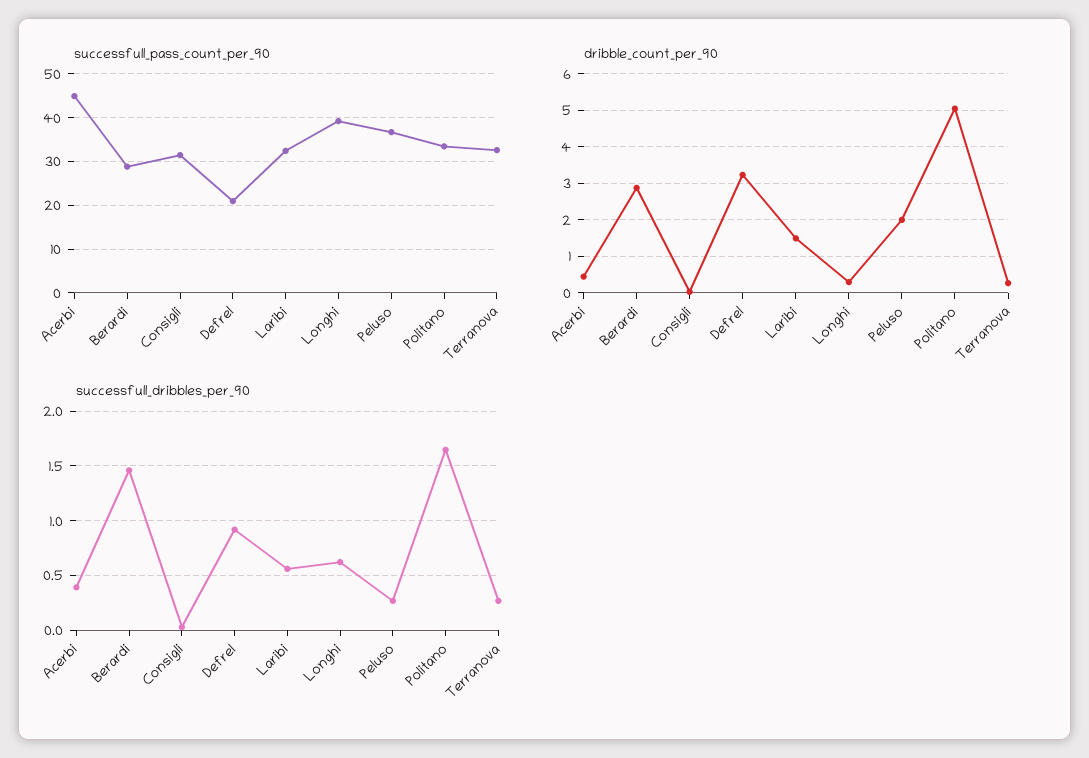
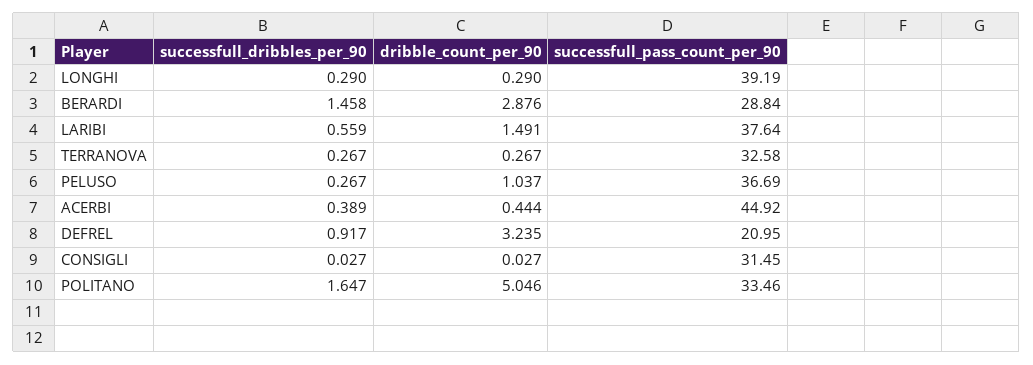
successfull_pass_count_per_90, Laribi: 32 -> 37.64
dribble_count_per_90, Peluso: 2 -> 1.037
successfull_dribbles_per_90, Longhi: 0.6 -> 0.29

